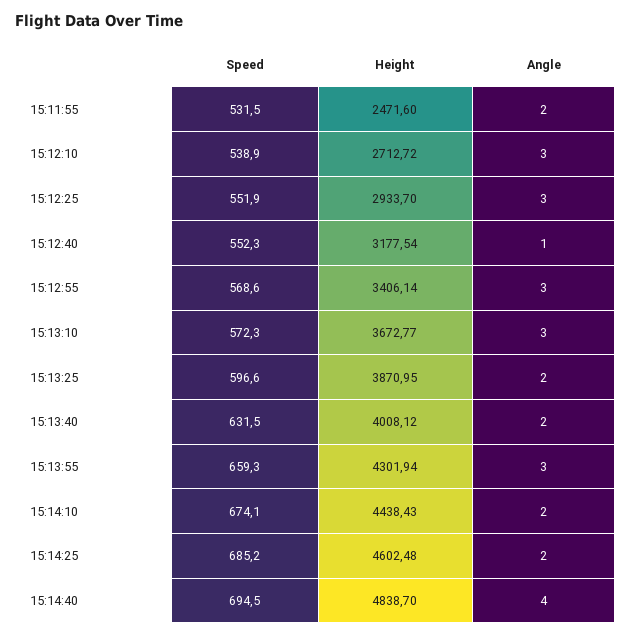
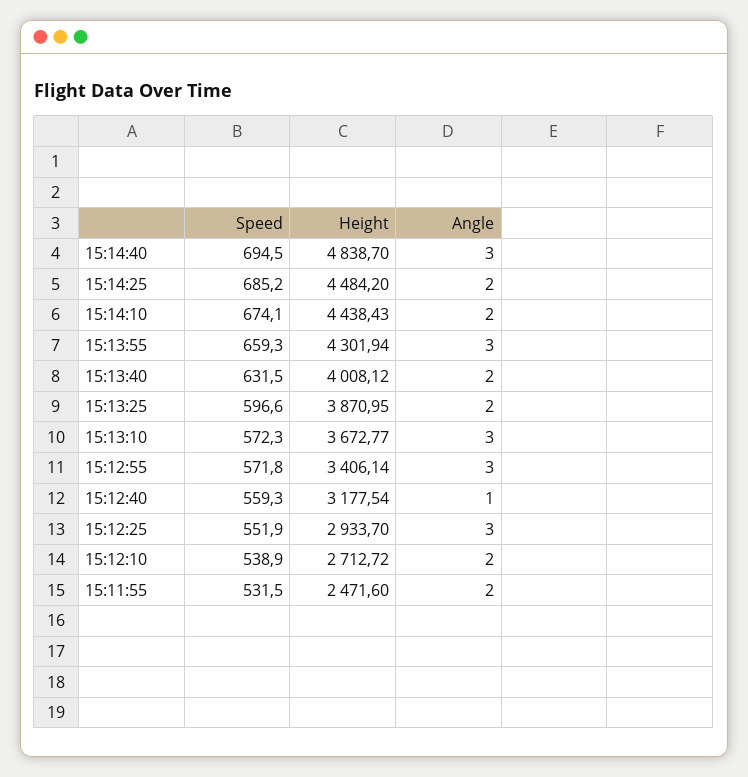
Angle, 15:12:10: 3 -> 2
Speed, 15:12:40: 552.3 -> 559.3
Speed, 15:12:55: 568.6 -> 571.8
Height, 15:14:25: 4602.48 -> 4484.2
Angle, 15:14:40: 4 -> 3

